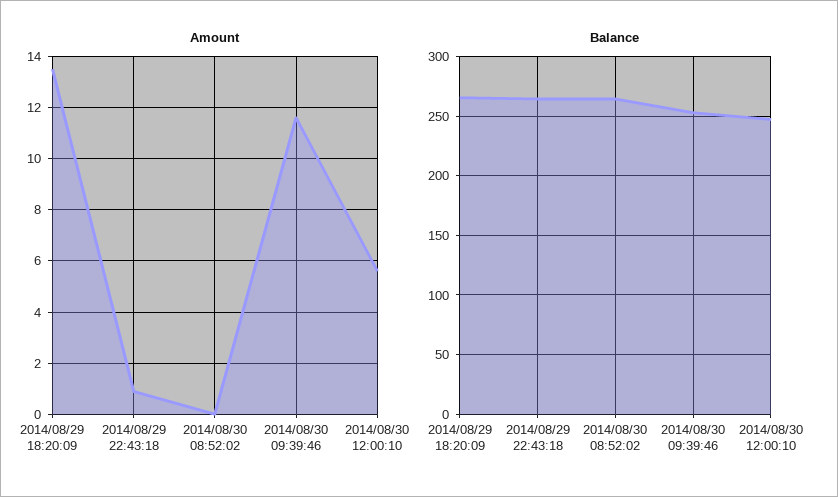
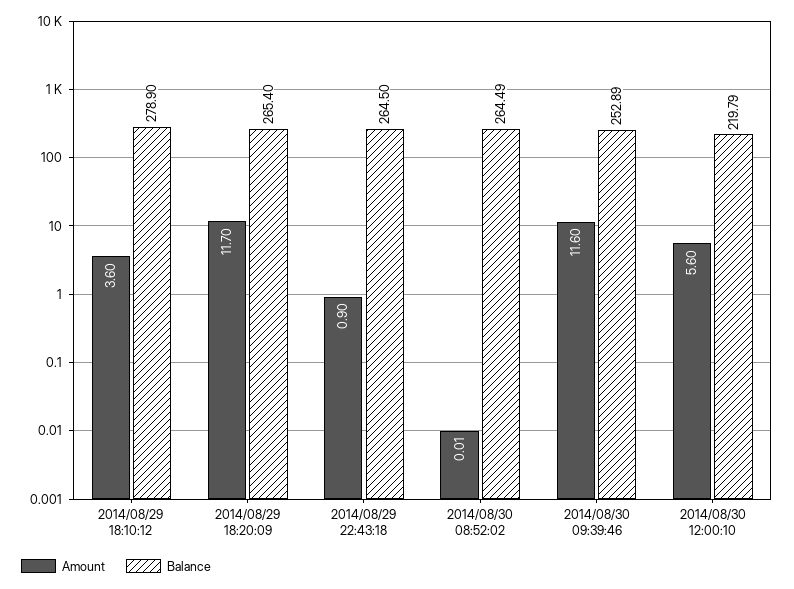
Amount, 2014/08/29 18:20:09: 13.5 -> 11.7
Balance, 2014/08/30 12:00:10: 250 -> 219.79
Amount, 2014/08/29 18:10:12: none -> 3.6
Balance, 2014/08/29 18:10:12: none -> 278.9

